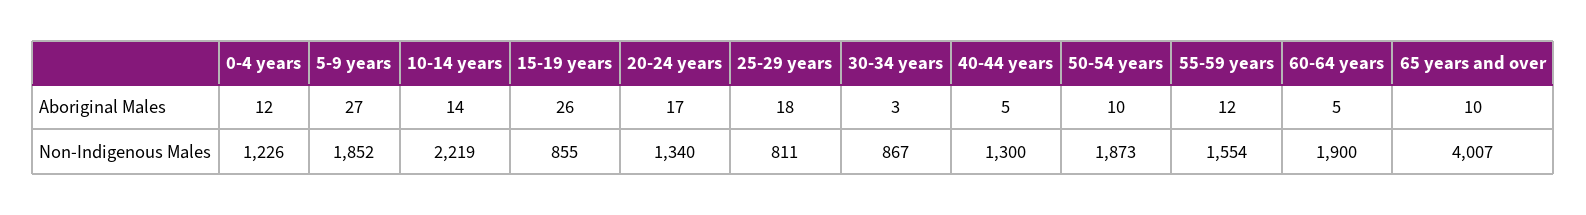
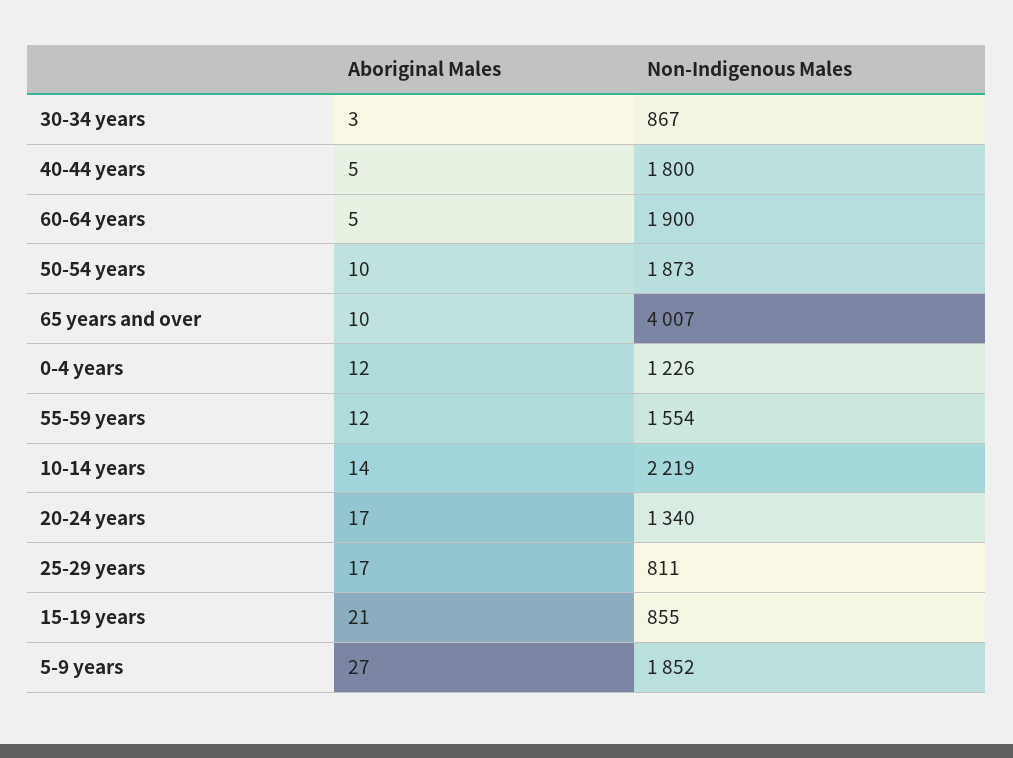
15-19 years, Aboriginal Males: 26 -> 21
25-29 years, Aboriginal Males: 18 -> 17
40-44 years, Non-Indigenous Males: 1300 -> 1800

